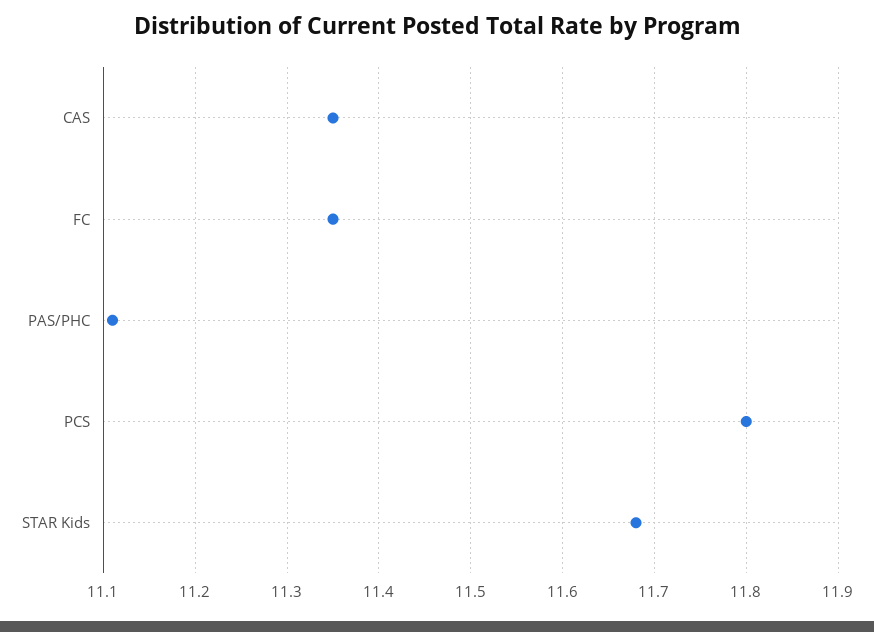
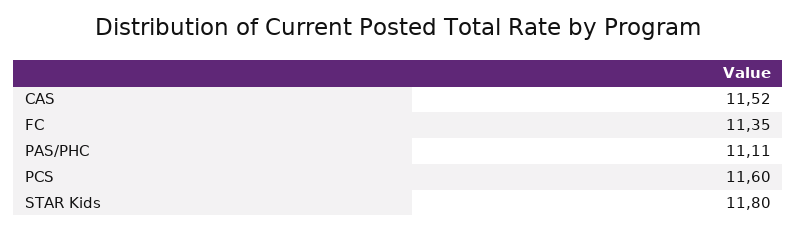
CAS: 11.35 -> 11.52
PCS: 11.8 -> 11.6
STAR Kids: 11.68 -> 11.8

